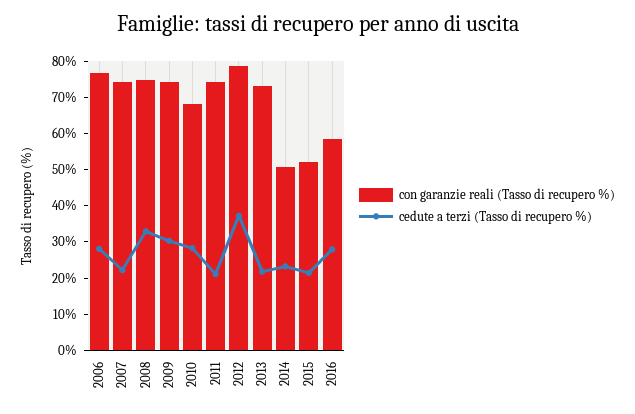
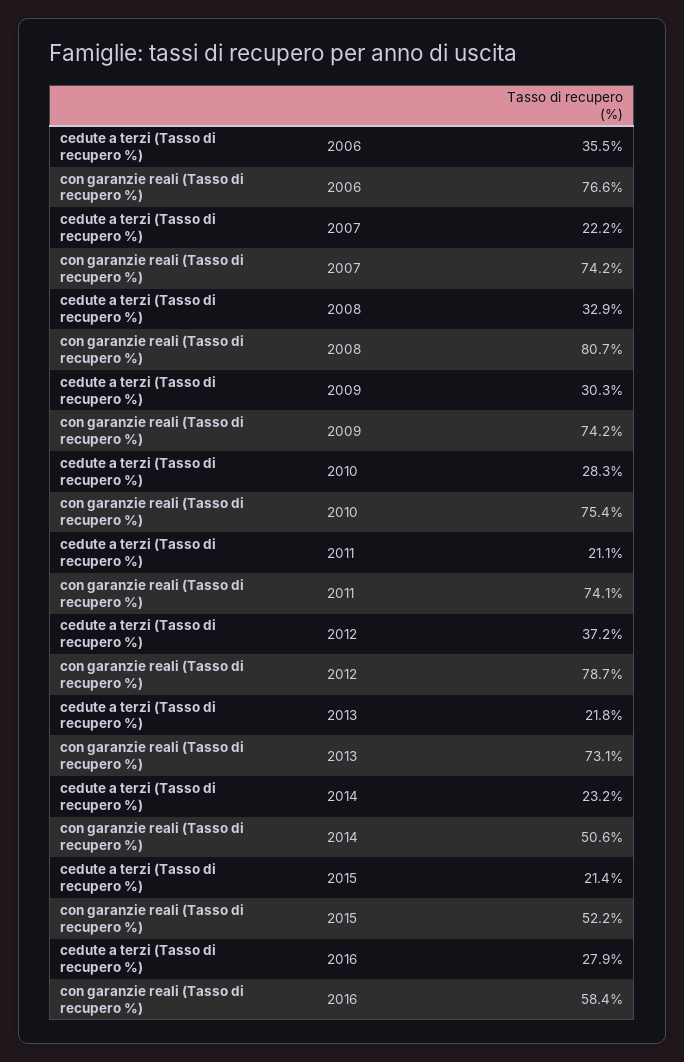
cedute a terzi (Tasso di recupero %), 2006: 27.5 -> 35.5
con garanzie reali (Tasso di recupero %), 2008: 75 -> 80.7
con garanzie reali (Tasso di recupero %), 2010: 67.5 -> 75.4

